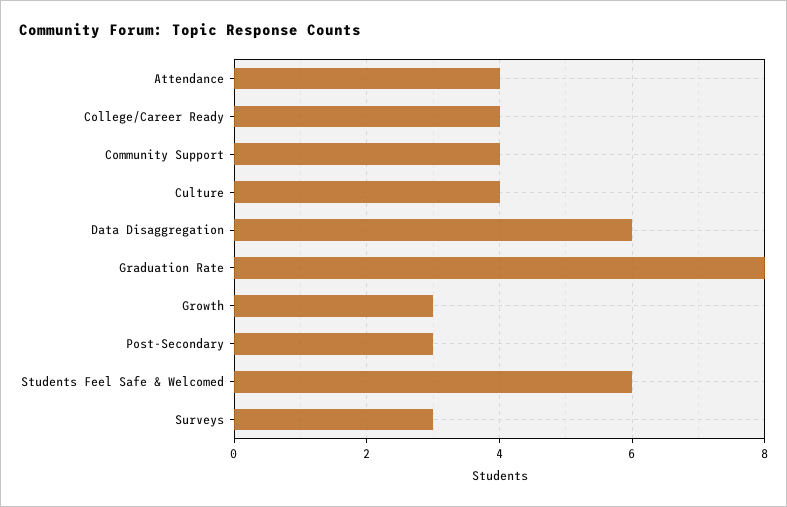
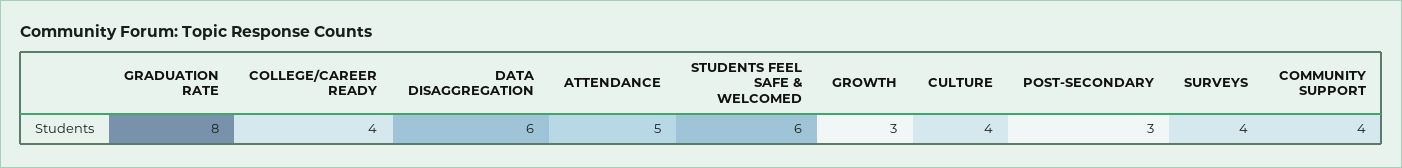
Attendance: 4 -> 5
Surveys: 3 -> 4

